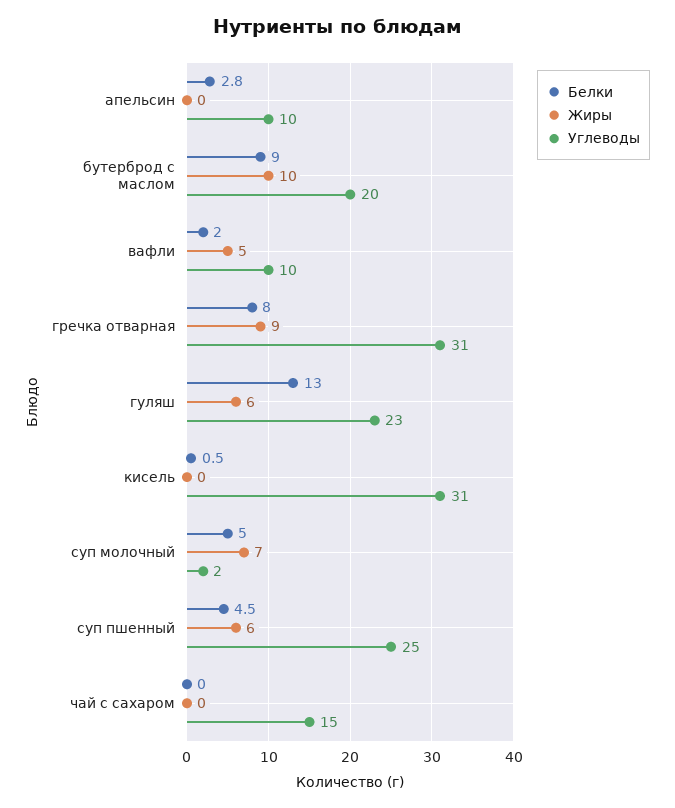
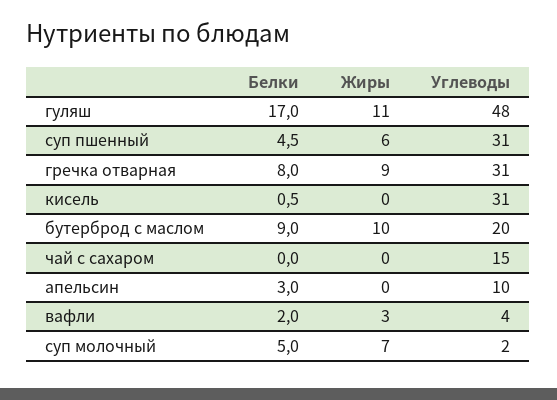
Белки, апельсин: 2.8 -> 3
Жиры, вафли: 5 -> 3
Углеводы, вафли: 10 -> 4
Белки, гуляш: 13 -> 17
Жиры, гуляш: 6 -> 11
Углеводы, гуляш: 23 -> 48
Углеводы, суп пшенный: 25 -> 31

